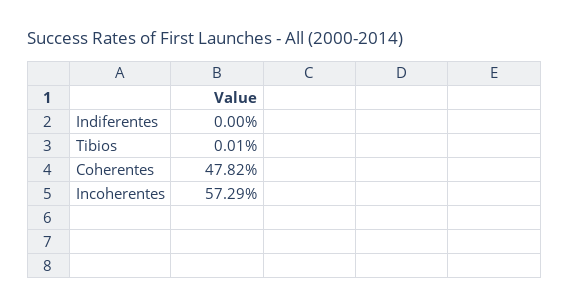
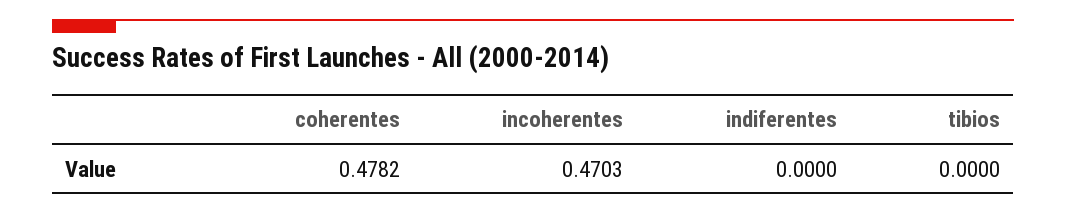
Tibios: 0.0001 -> 0
Incoherentes: 0.5729 -> 0.4703

